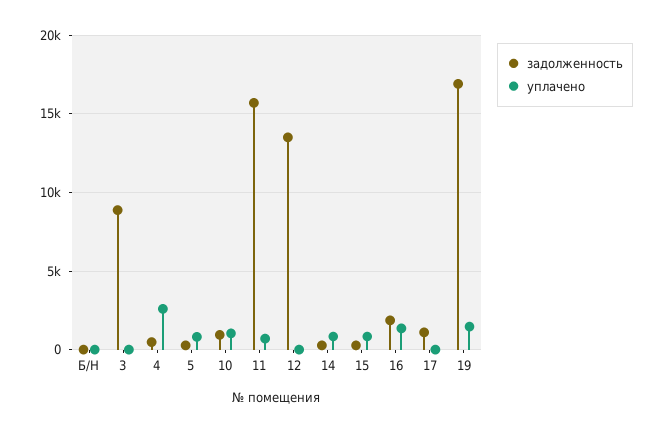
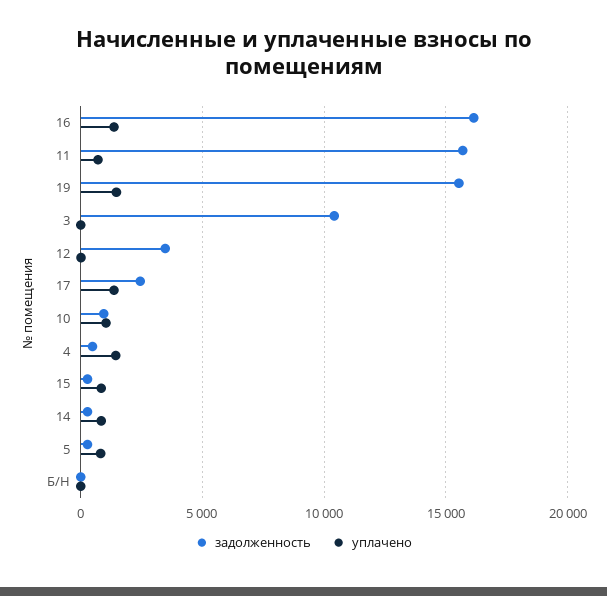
задолженность, 3: 9000 -> 10500
уплачено, 4: 2500 -> 1500
задолженность, 12: 13500 -> 3500
задолженность, 16: 2000 -> 16000
задолженность, 17: 1000 -> 2500
уплачено, 17: 0 -> 1500
задолженность, 19: 17000 -> 15500

